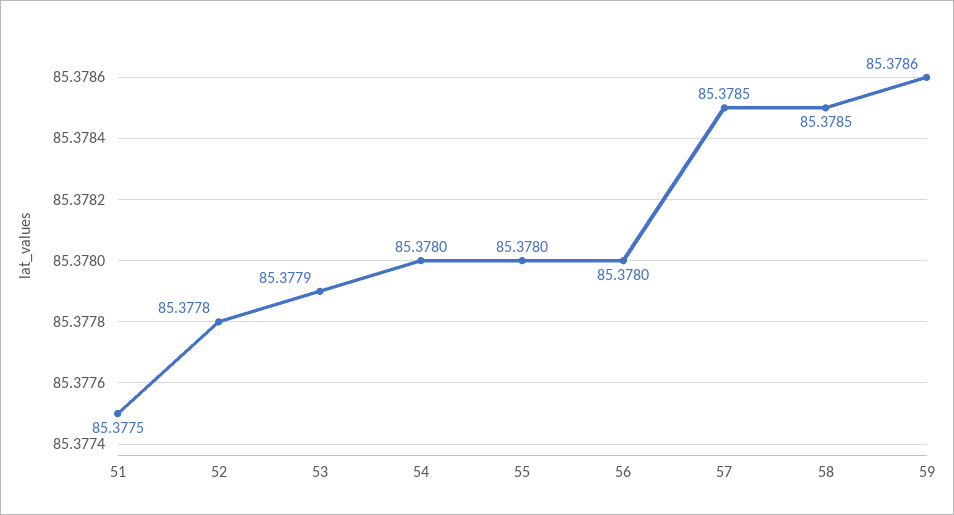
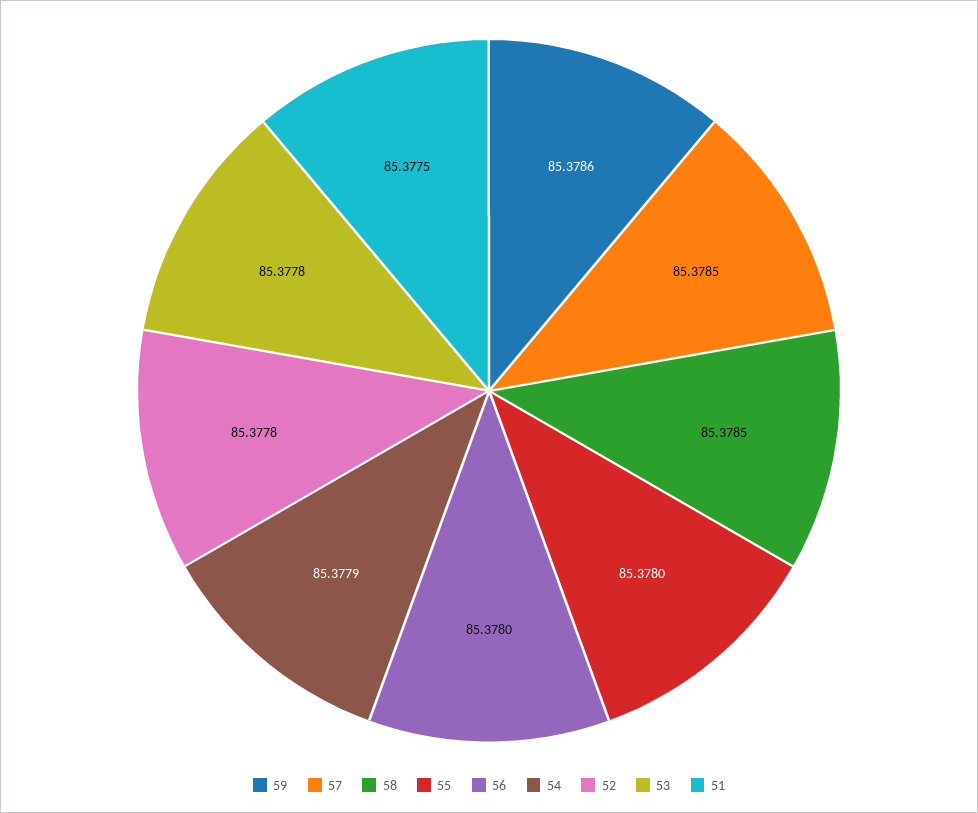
53: 85.3779 -> 85.3778
54: 85.378 -> 85.3779

